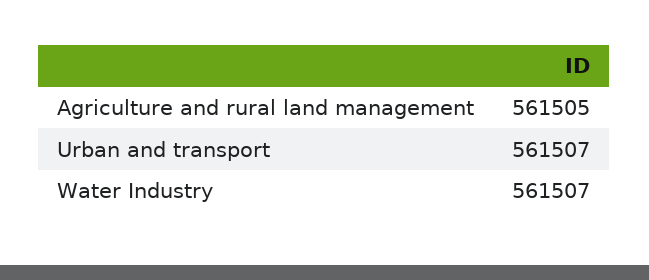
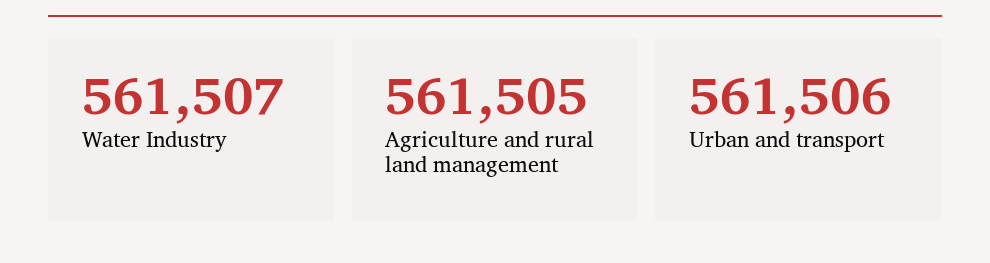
Urban and transport: 561507 -> 561506

